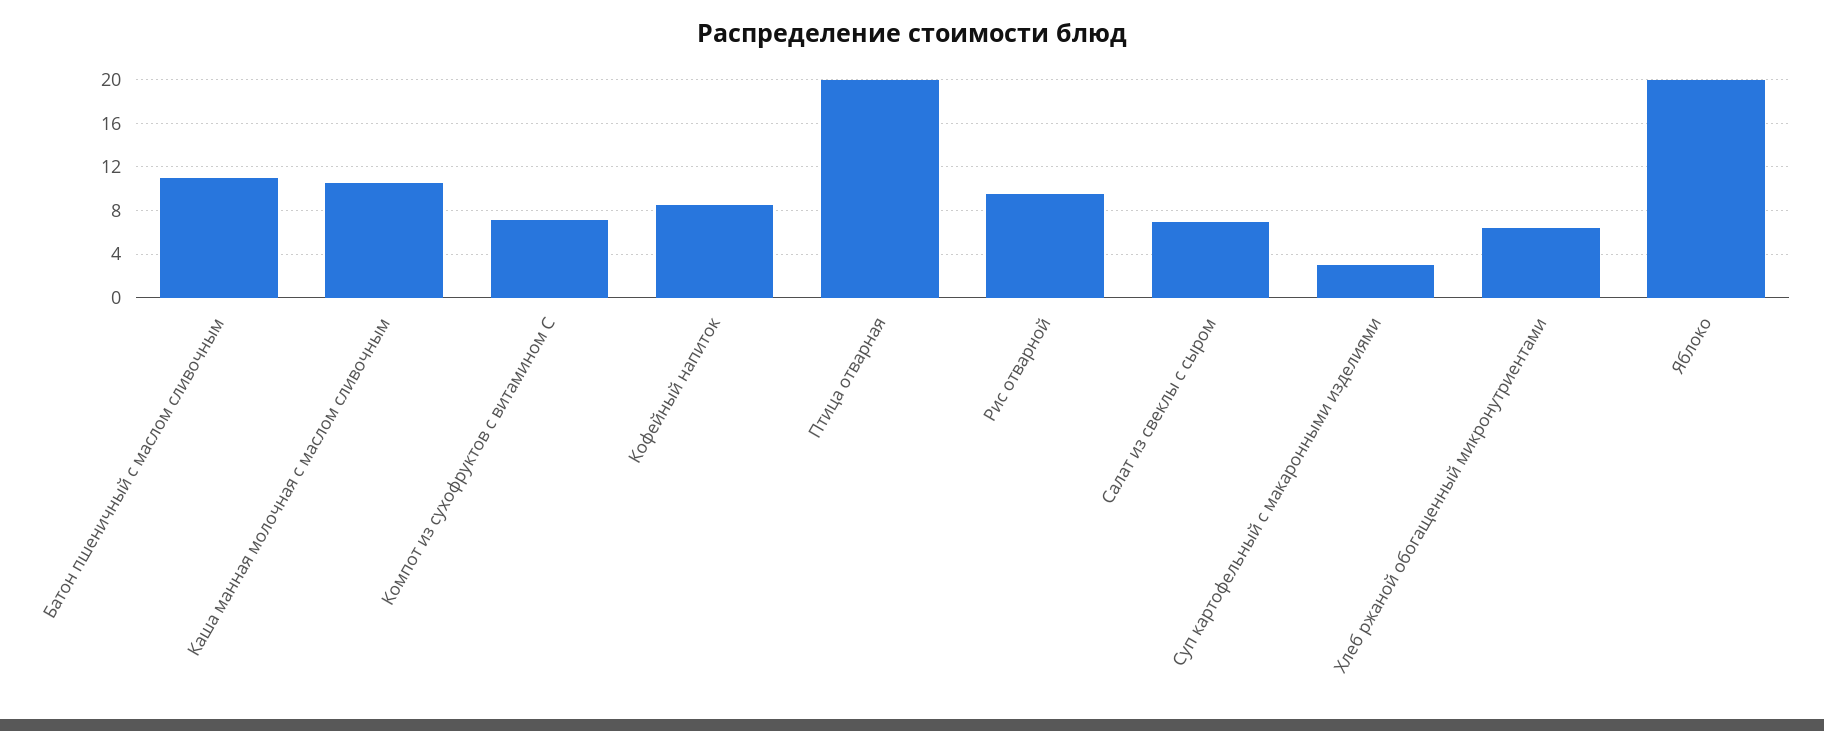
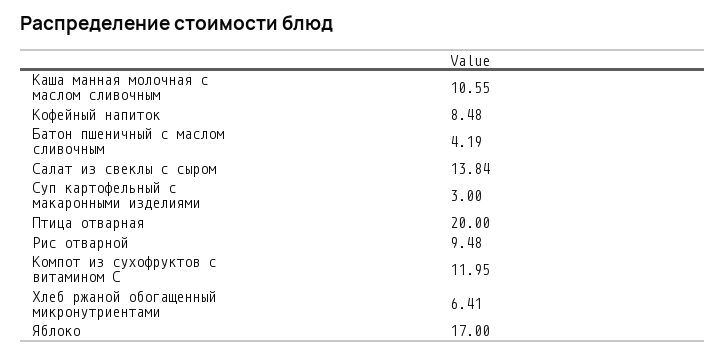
Батон пшеничный с маслом сливочным: 11 -> 4.19
Компот из сухофруктов с витамином С: 7 -> 11.95
Салат из свеклы с сыром: 7 -> 13.84
Яблоко: 20 -> 17

